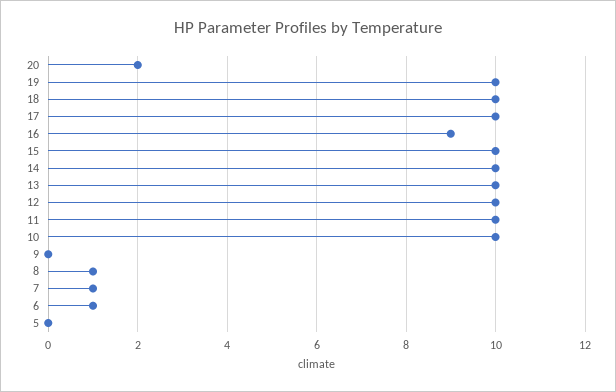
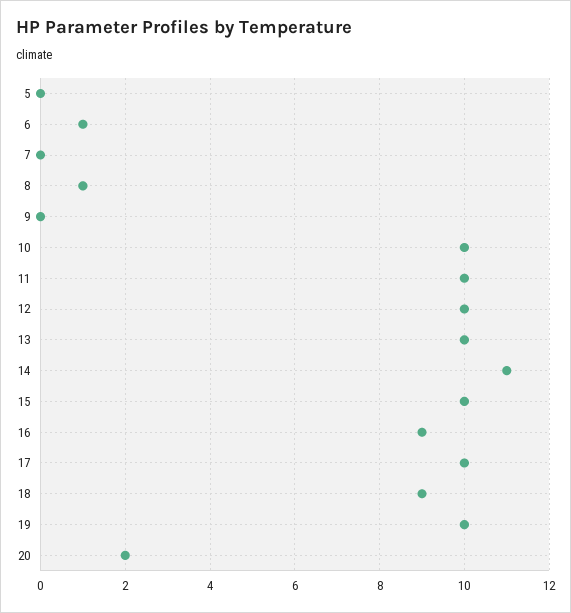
18: 10 -> 9
14: 10 -> 11
7: 1 -> 0

